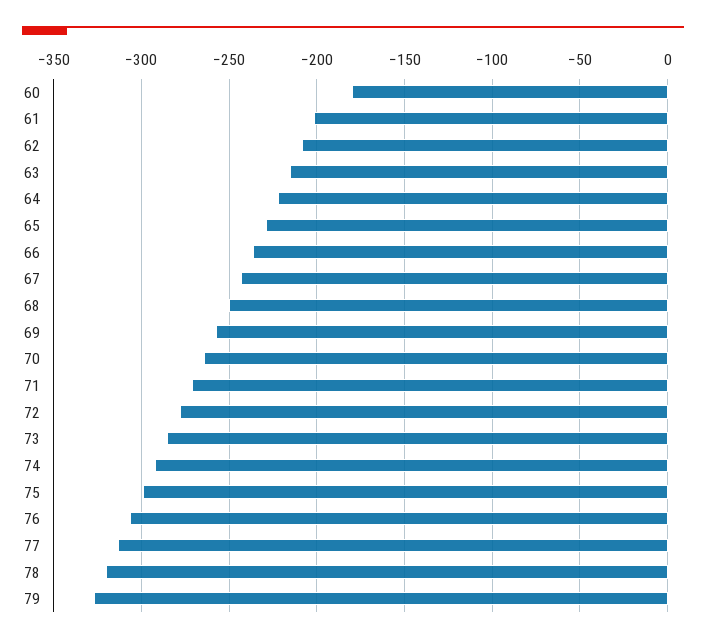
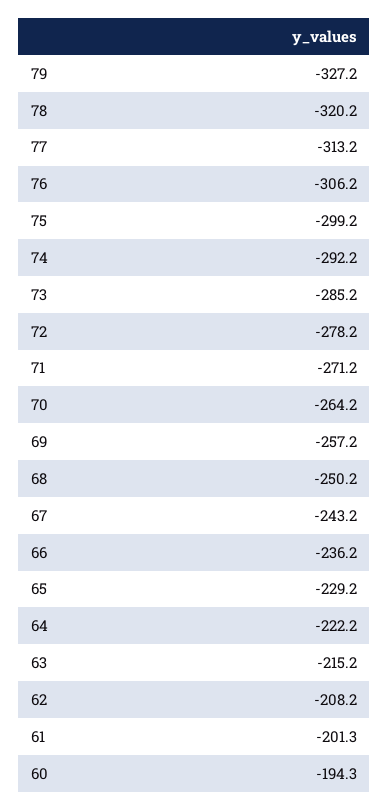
60: -180 -> -194.3

